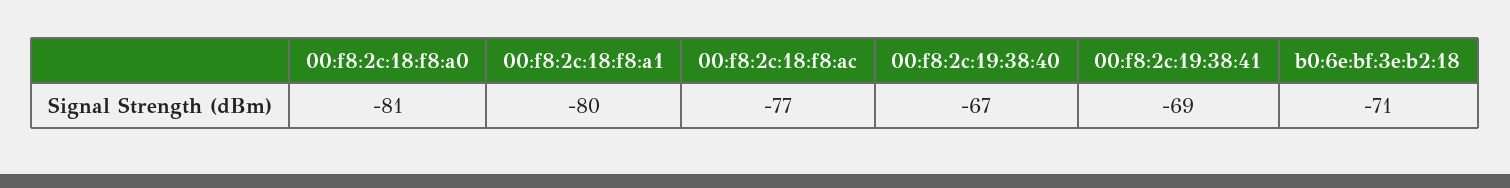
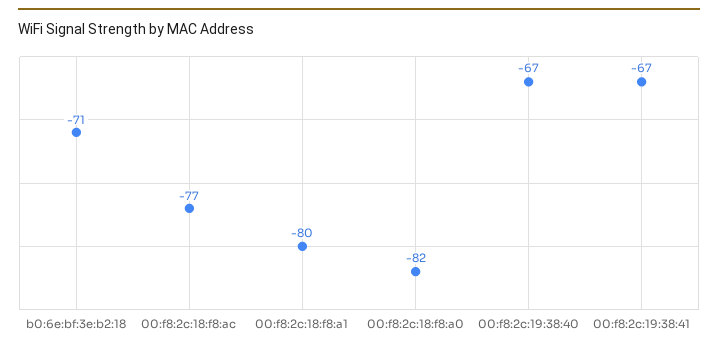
00:f8:2c:18:f8:a0: -81 -> -82
00:f8:2c:19:38:41: -69 -> -67

